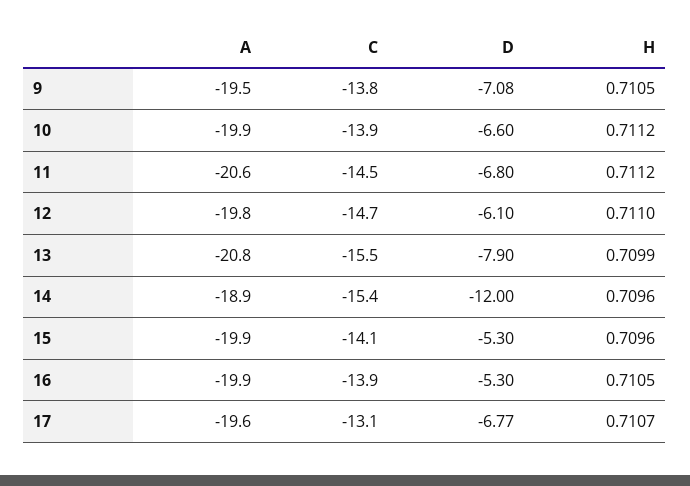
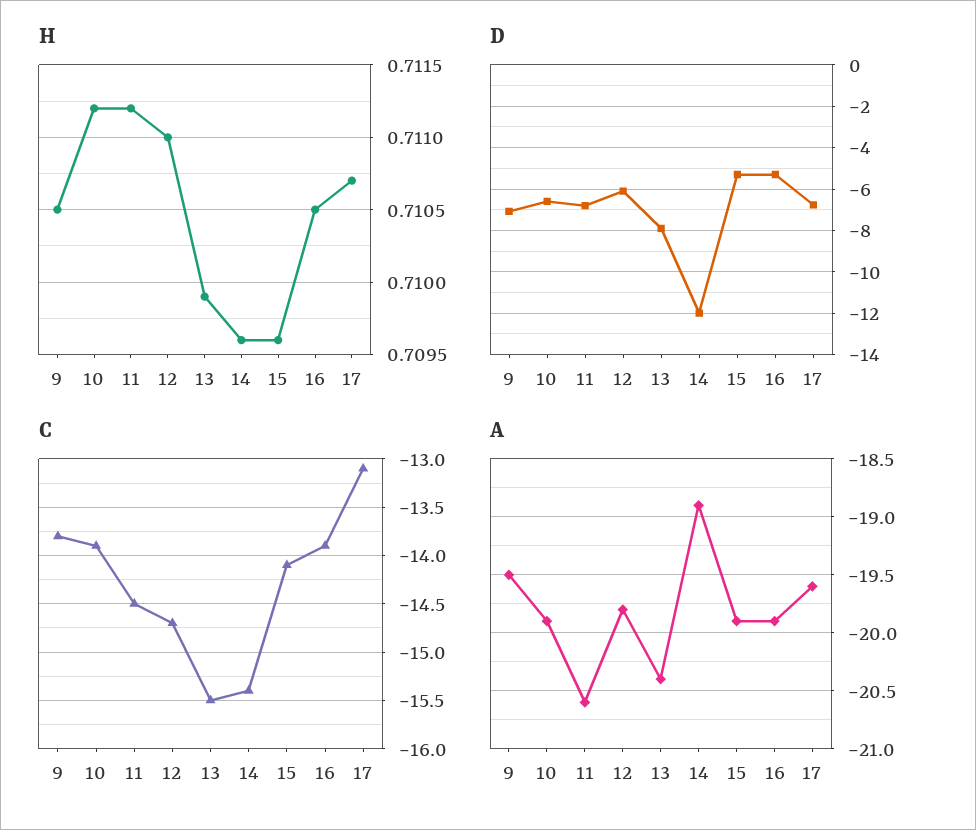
A, 13: -20.8 -> -20.4

